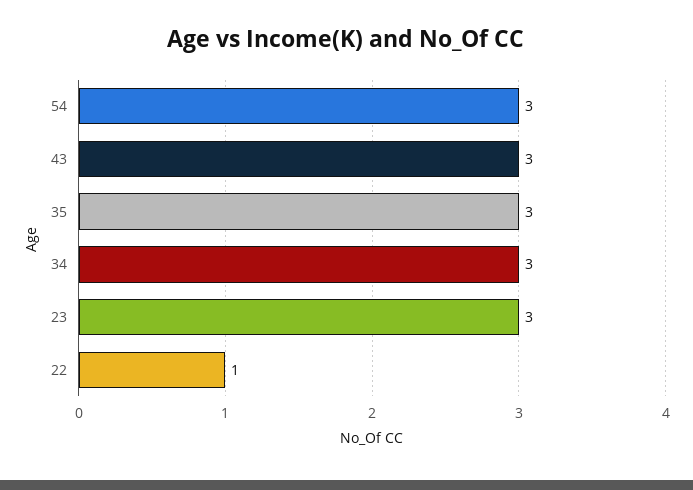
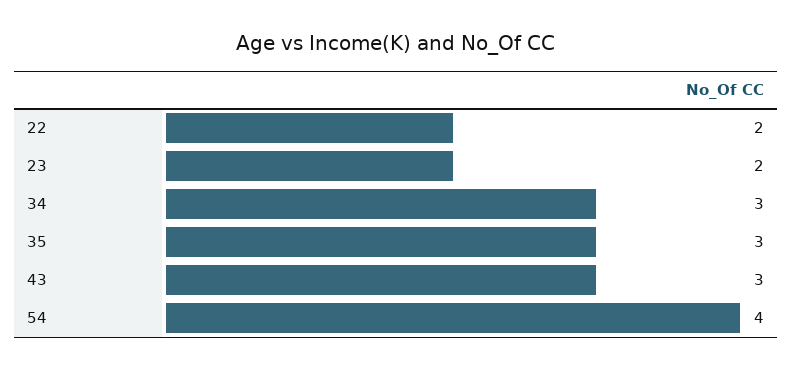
54: 3 -> 4
23: 3 -> 2
22: 1 -> 2

